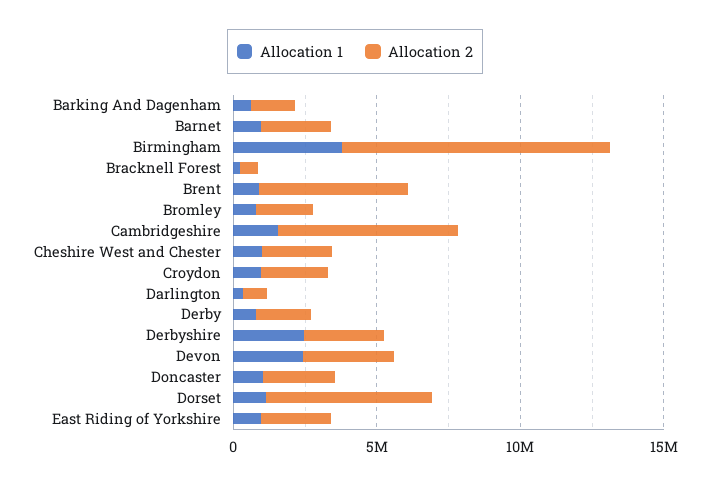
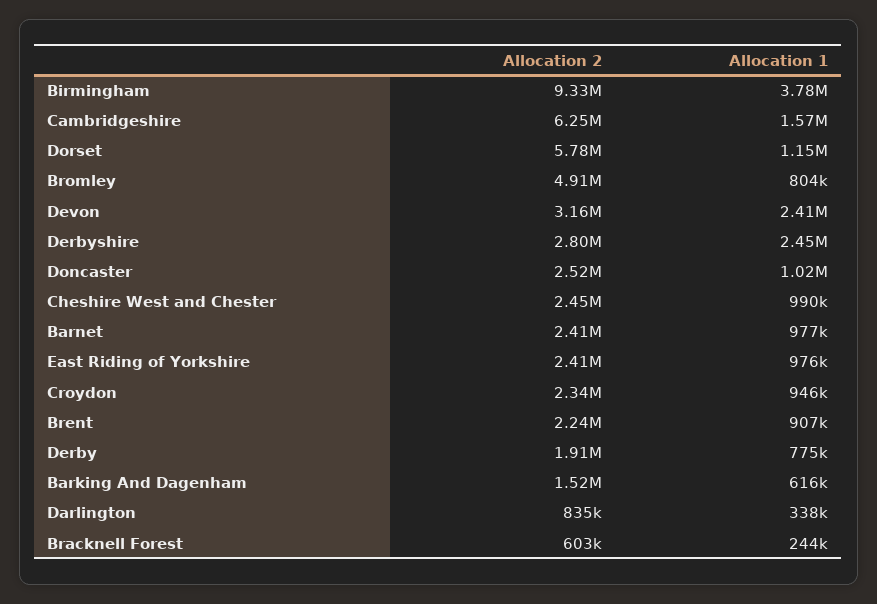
Allocation 2, Brent: 5000000 -> 2240000
Allocation 2, Bromley: 2000000 -> 4910000

